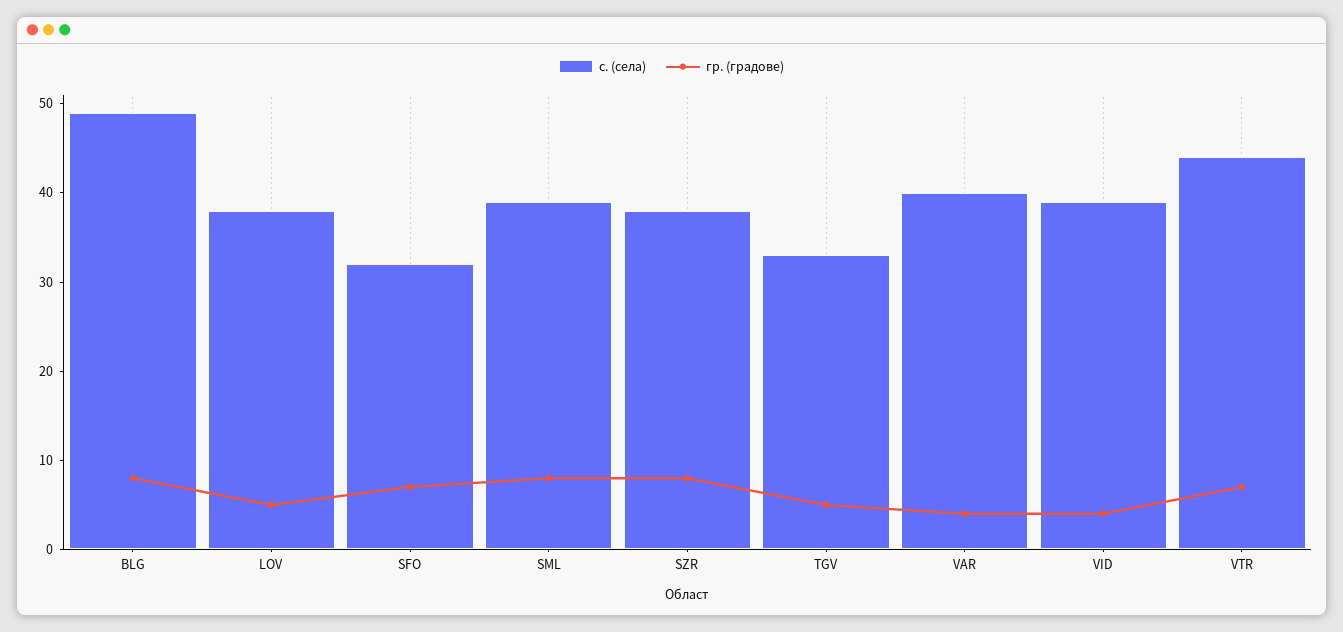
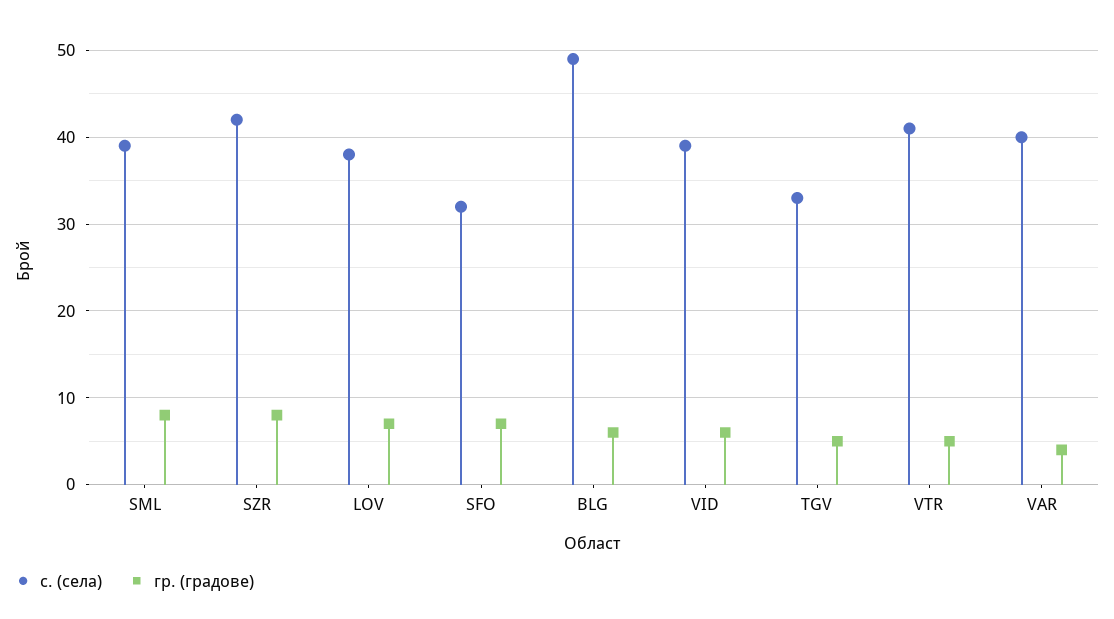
гр. (градове), BLG: 8 -> 6
гр. (градове), LOV: 5 -> 7
с. (села), SZR: 38 -> 42
гр. (градове), VID: 4 -> 6
с. (села), VTR: 44 -> 41
гр. (градове), VTR: 7 -> 5

